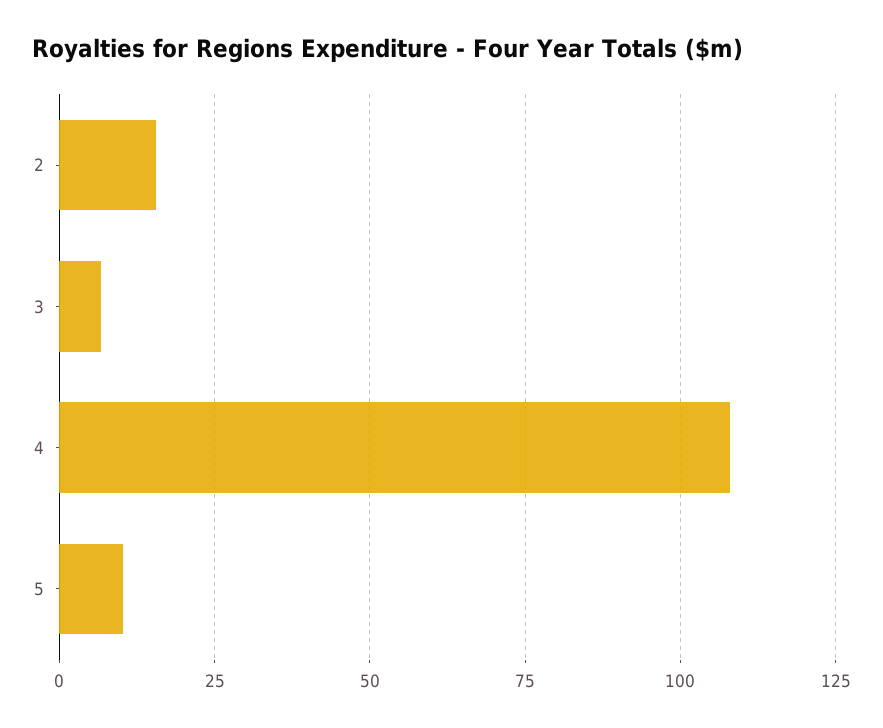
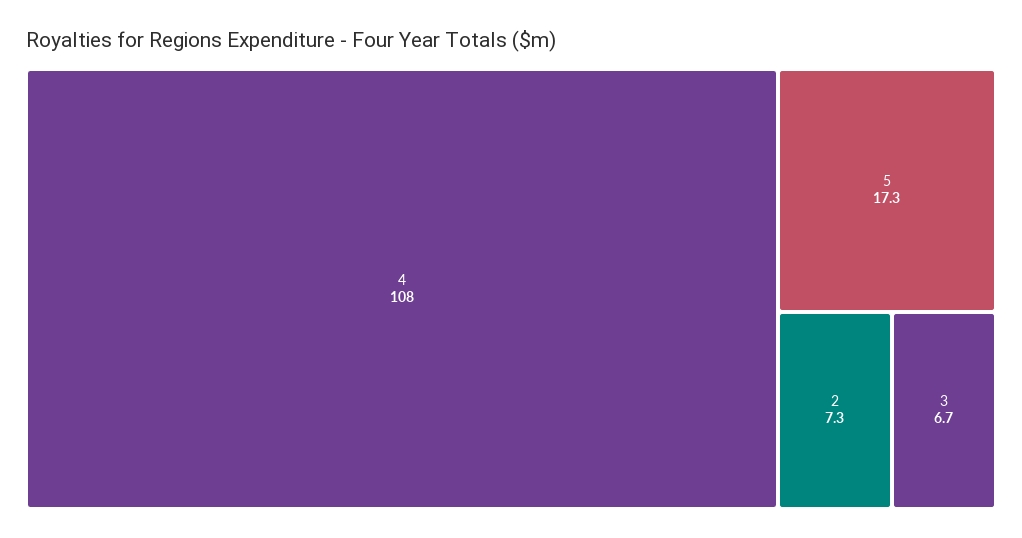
2: 15 -> 7.3
5: 10 -> 17.3

